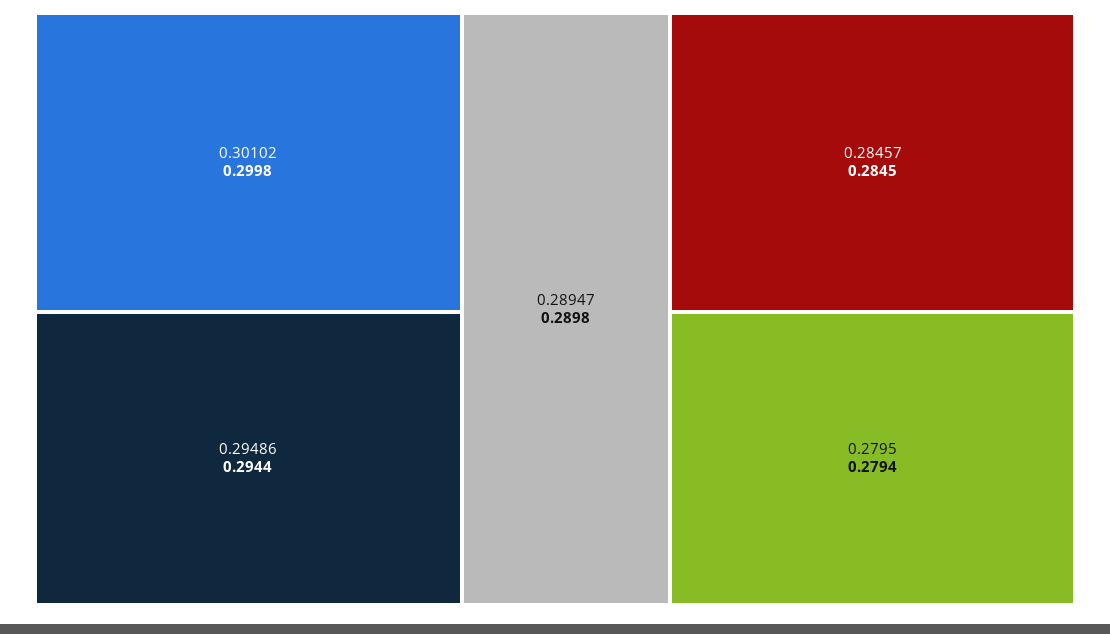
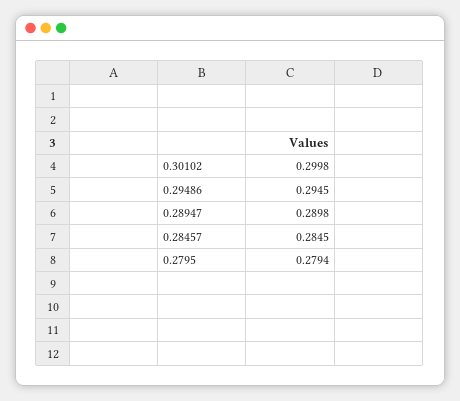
0.29486: 0.2944 -> 0.2945

